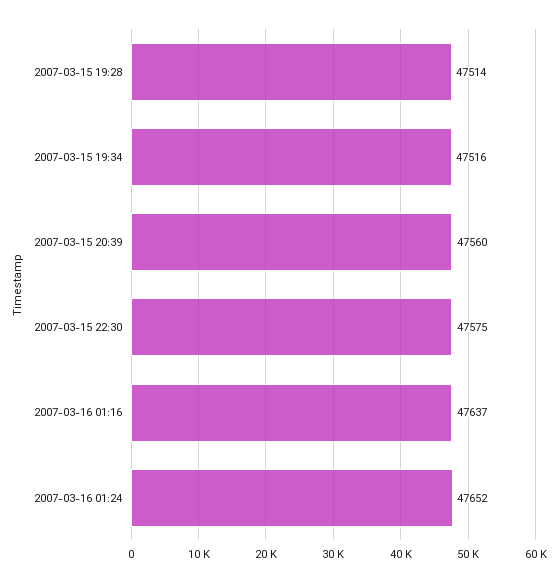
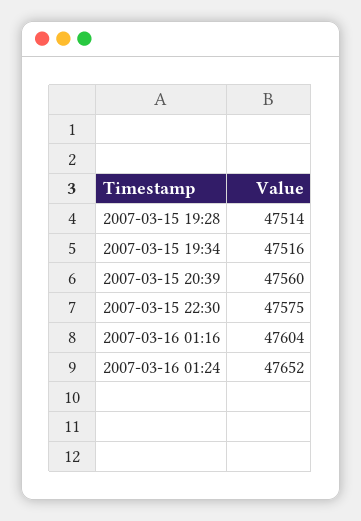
2007-03-16 01:16: 47637 -> 47604

